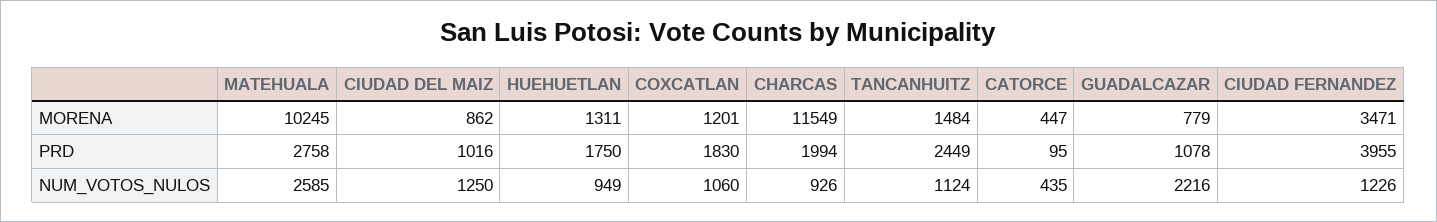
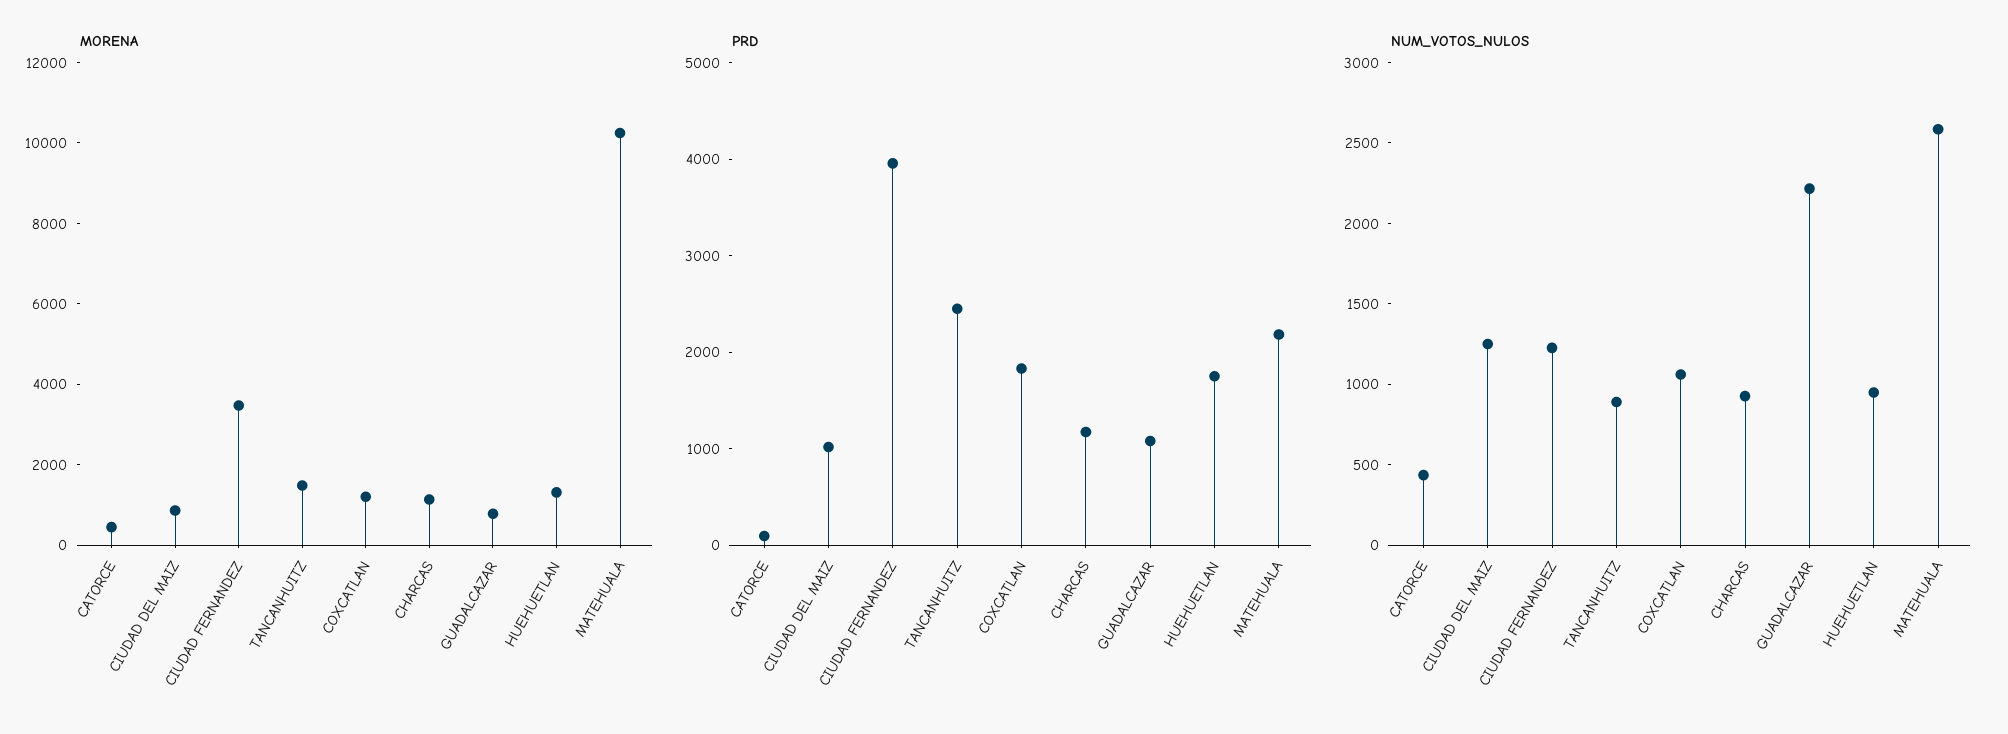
MORENA, CHARCAS: 11549 -> 1000
PRD, MATEHUALA: 2758 -> 2200
PRD, CHARCAS: 1994 -> 1200
NUM_VOTOS_NULOS, TANCANHUITZ: 1124 -> 900

